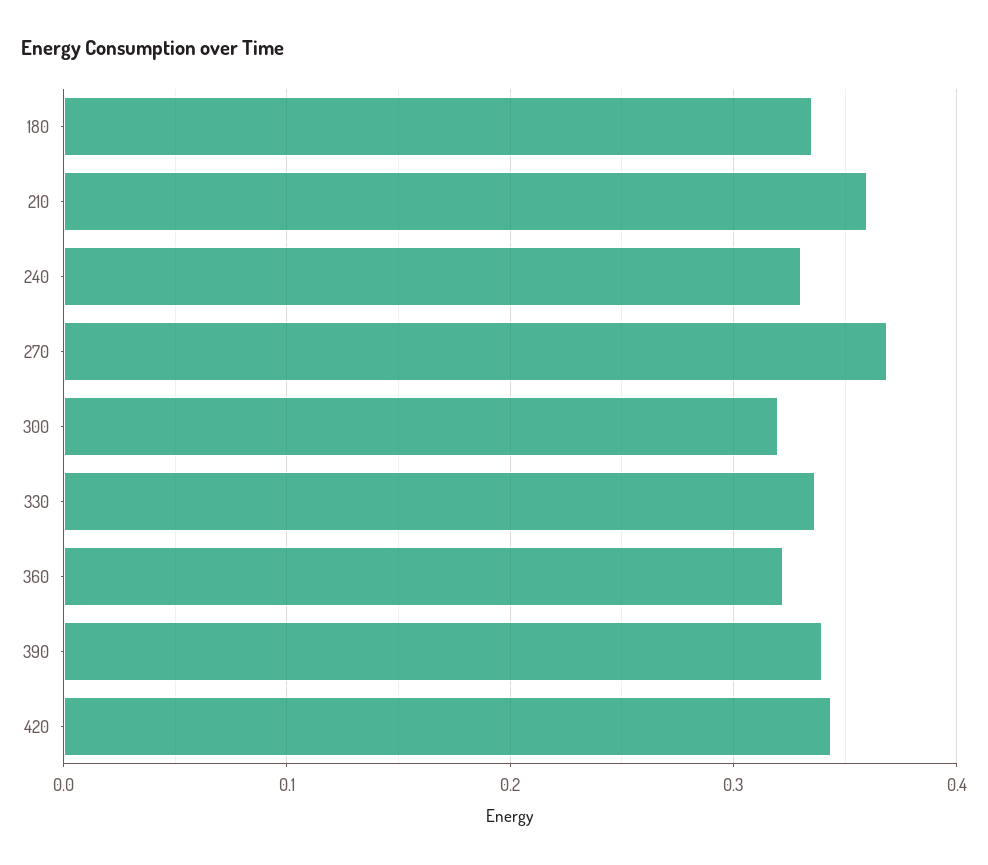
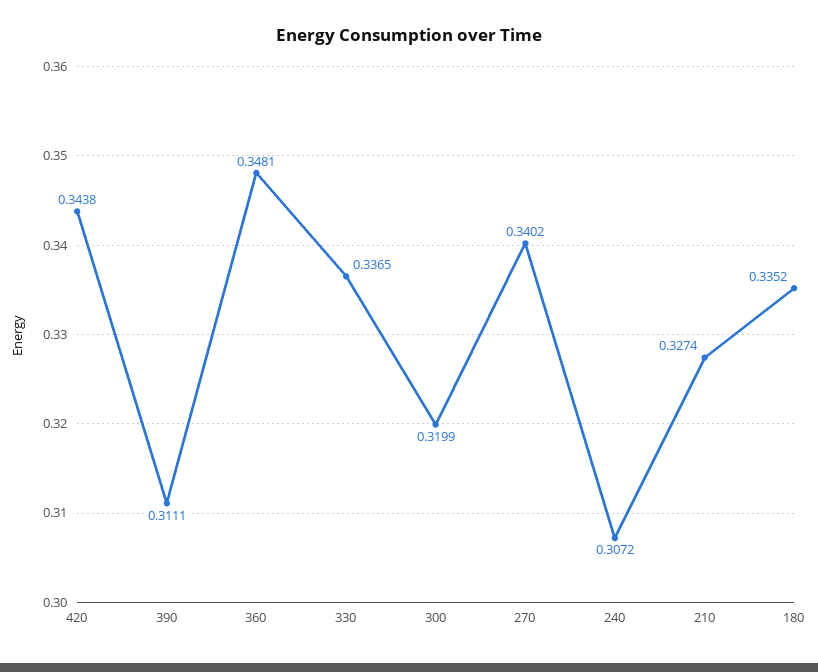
210: 0.36 -> 0.3274
240: 0.33 -> 0.3072
270: 0.37 -> 0.3402
360: 0.32 -> 0.3481
390: 0.34 -> 0.3111

